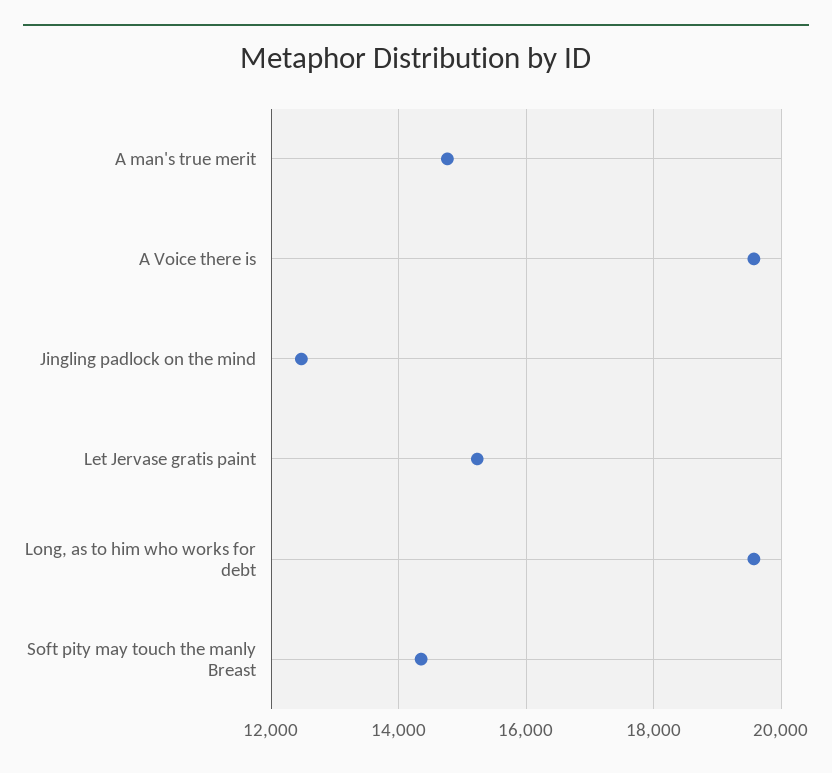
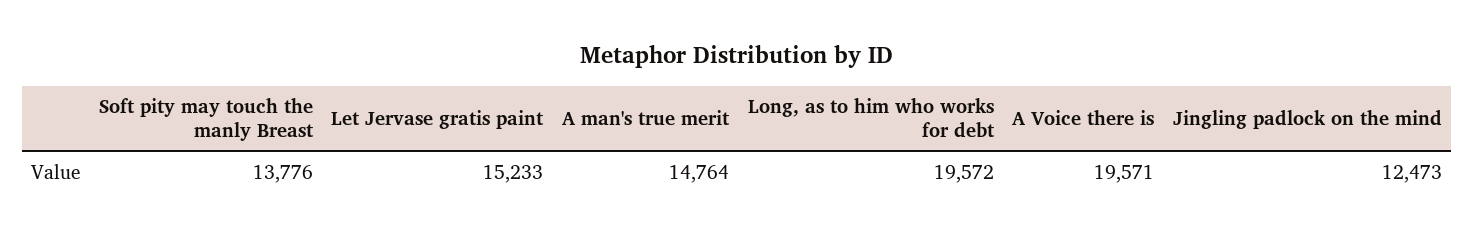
Soft pity may touch the manly Breast: 14400 -> 13776

